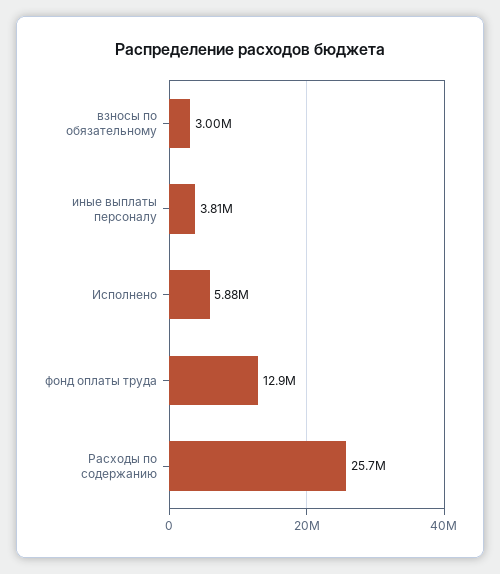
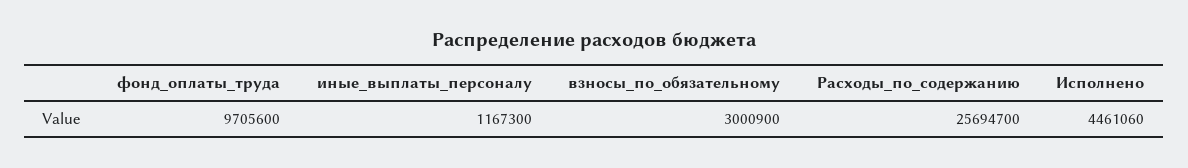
иные выплаты персоналу: 3810000 -> 1167300
Исполнено: 5880000 -> 4461060
фонд оплаты труда: 12900000 -> 9705600

